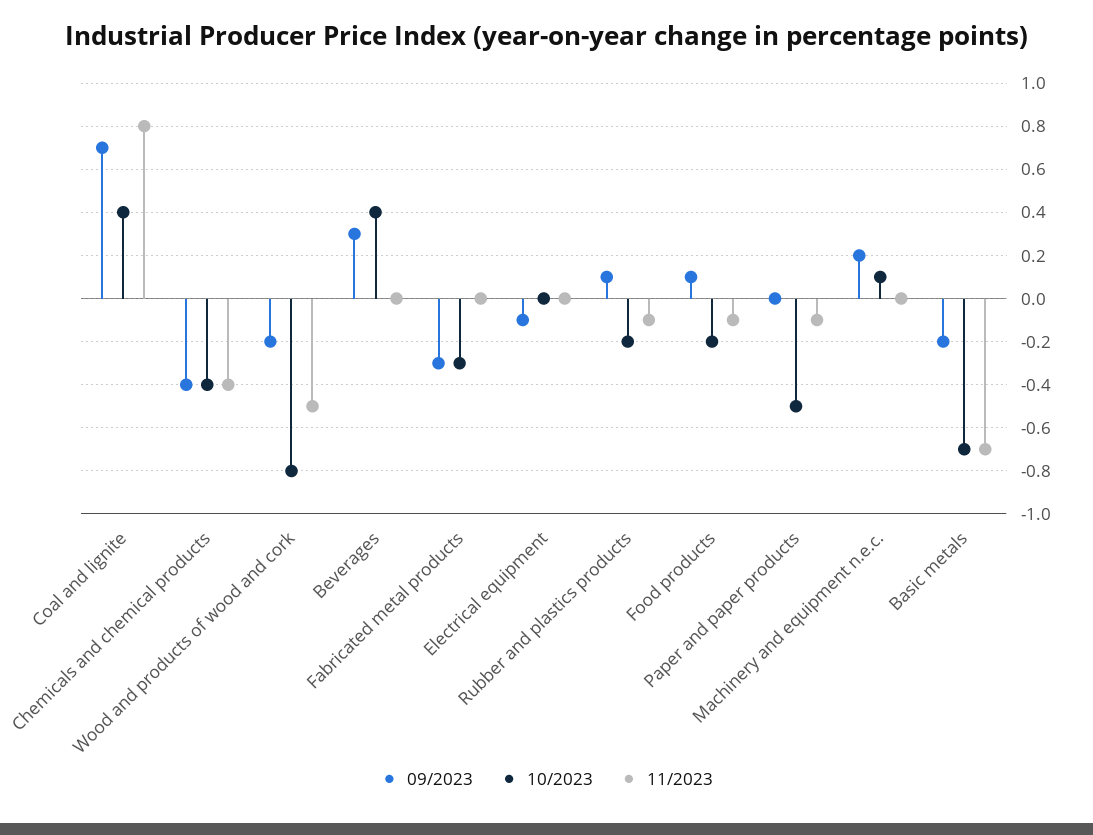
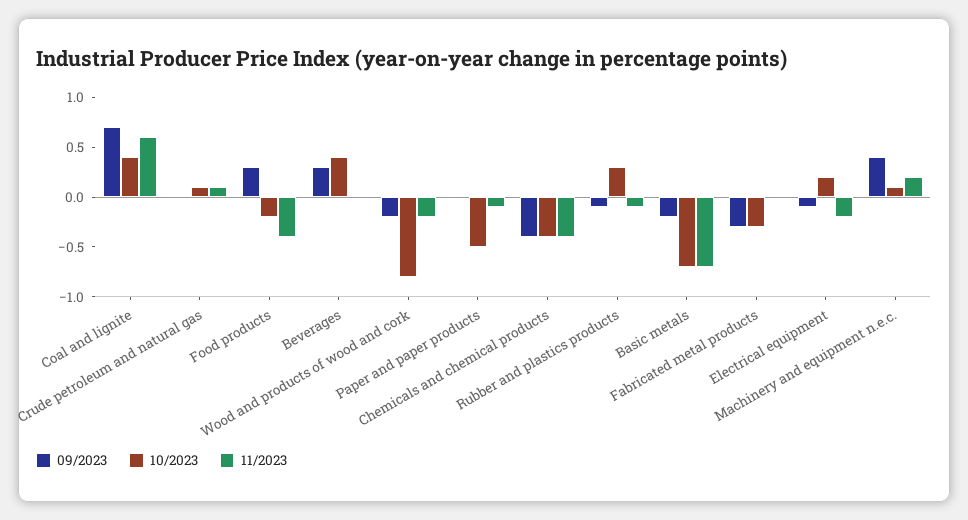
11/2023, Coal and lignite: 0.8 -> 0.6
11/2023, Wood and products of wood and cork: -0.5 -> -0.2
10/2023, Electrical equipment: 0 -> 0.2
11/2023, Electrical equipment: 0 -> -0.2
09/2023, Rubber and plastics products: 0.1 -> -0.1
10/2023, Rubber and plastics products: -0.2 -> 0.3
09/2023, Food products: 0.1 -> 0.3
11/2023, Food products: -0.1 -> -0.4
09/2023, Machinery and equipment n.e.c.: 0.2 -> 0.4
11/2023, Machinery and equipment n.e.c.: 0 -> 0.2
09/2023, Crude petroleum and natural gas: none -> 0
10/2023, Crude petroleum and natural gas: none -> 0.1
11/2023, Crude petroleum and natural gas: none -> 0.1

